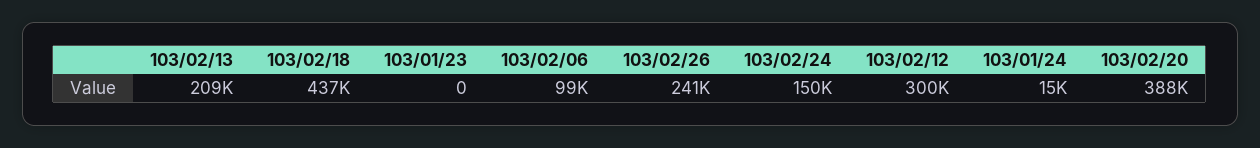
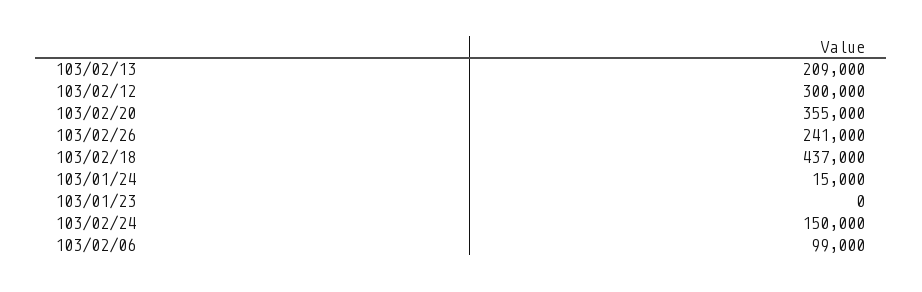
103/02/20: 388000 -> 355000

